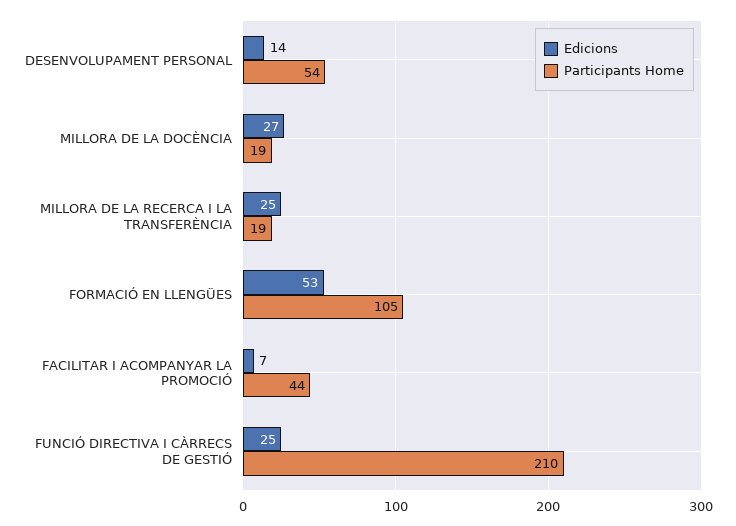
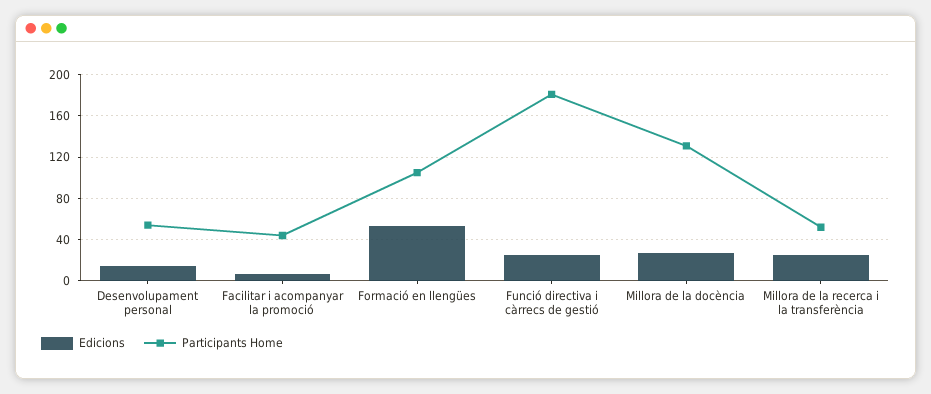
Participants Home, MILLORA DE LA DOCÈNCIA: 19 -> 130
Participants Home, MILLORA DE LA RECERCA I LA TRANSFERÈNCIA: 19 -> 50
Participants Home, FUNCIÓ DIRECTIVA I CÀRRECS DE GESTIÓ: 210 -> 180

